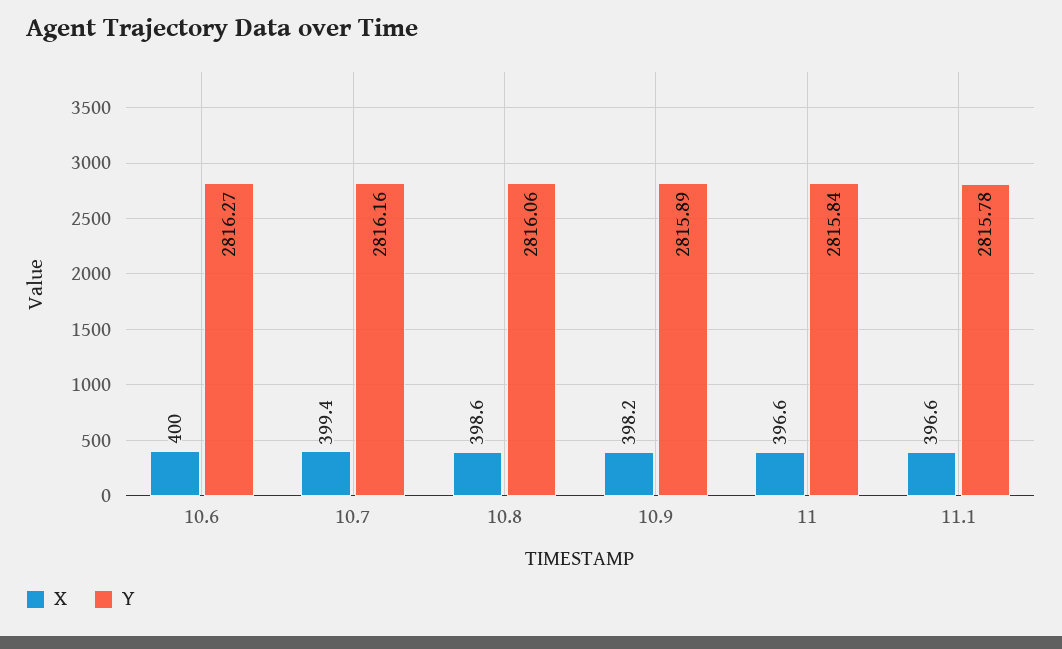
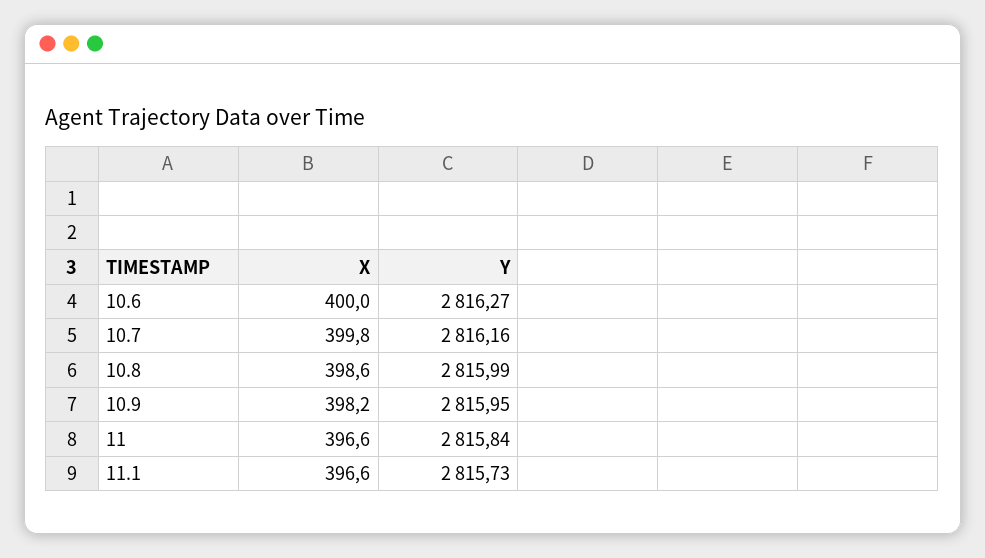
X, 10.7: 399.4 -> 399.8
Y, 10.8: 2816.06 -> 2815.99
Y, 10.9: 2815.89 -> 2815.95
Y, 11.1: 2815.78 -> 2815.73

